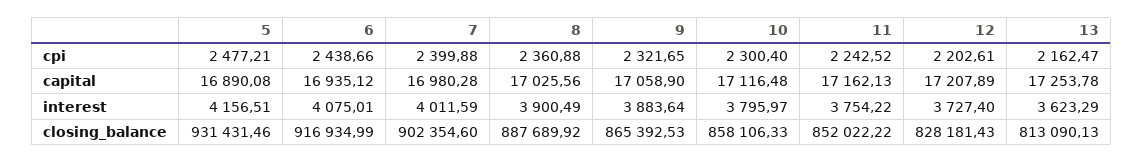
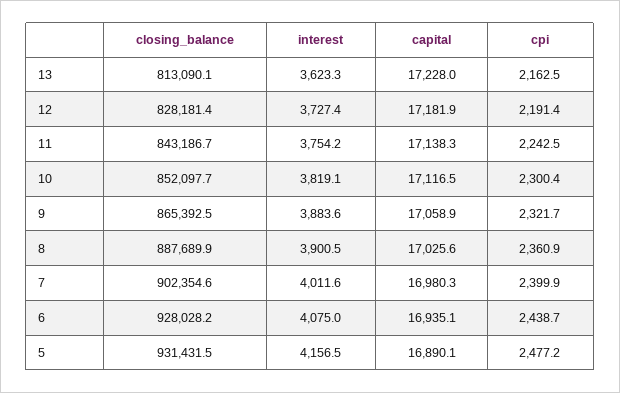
12, cpi: 2202.61 -> 2191.4
11, capital: 17162.13 -> 17138.3
12, capital: 17207.89 -> 17181.9
13, capital: 17253.78 -> 17228
10, interest: 3795.97 -> 3819.1
6, closing_balance: 916934.99 -> 928028.2
10, closing_balance: 858106.33 -> 852097.7
11, closing_balance: 852022.22 -> 843186.7

